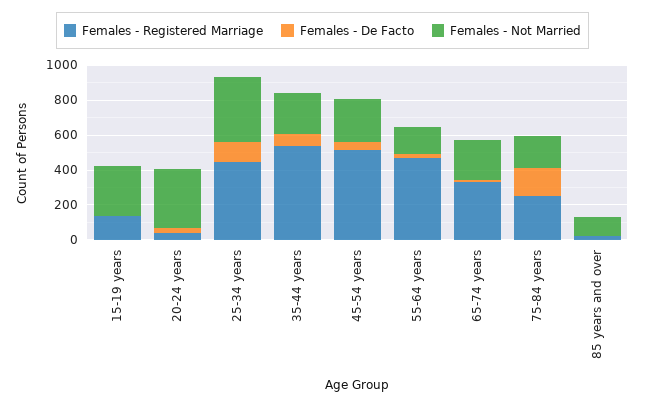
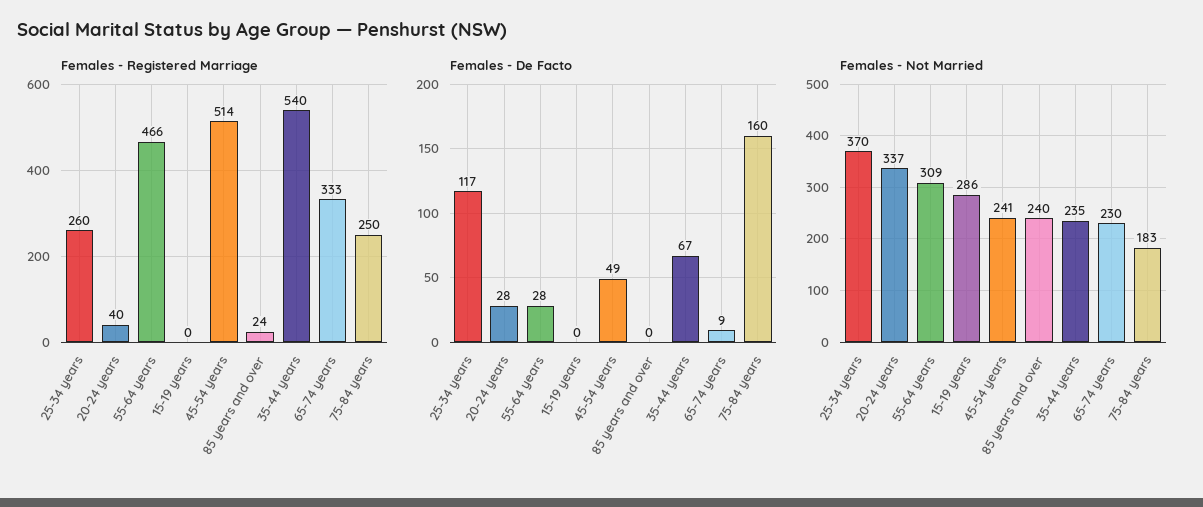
Females - Registered Marriage, 15-19 years: 150 -> 0
Females - Registered Marriage, 25-34 years: 450 -> 260
Females - Not Married, 55-64 years: 150 -> 309
Females - Not Married, 85 years and over: 100 -> 240

